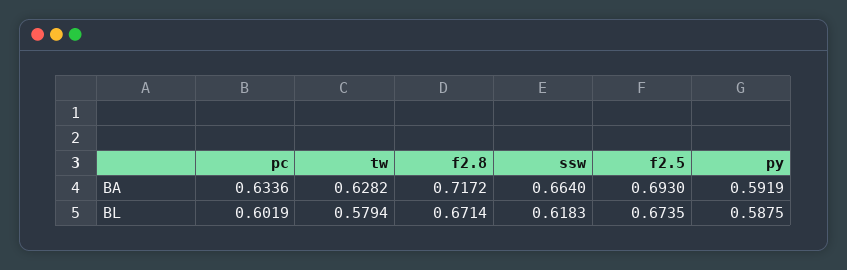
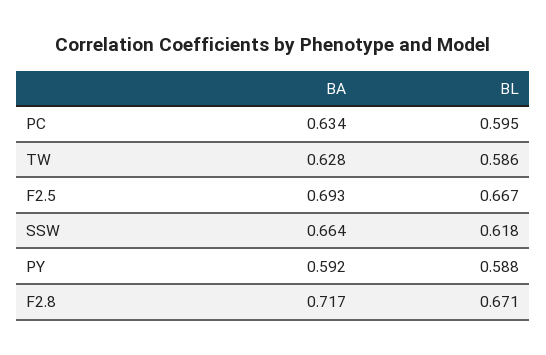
pc, BL: 0.6019 -> 0.595
tw, BL: 0.5794 -> 0.586
f2.5, BL: 0.6735 -> 0.667

